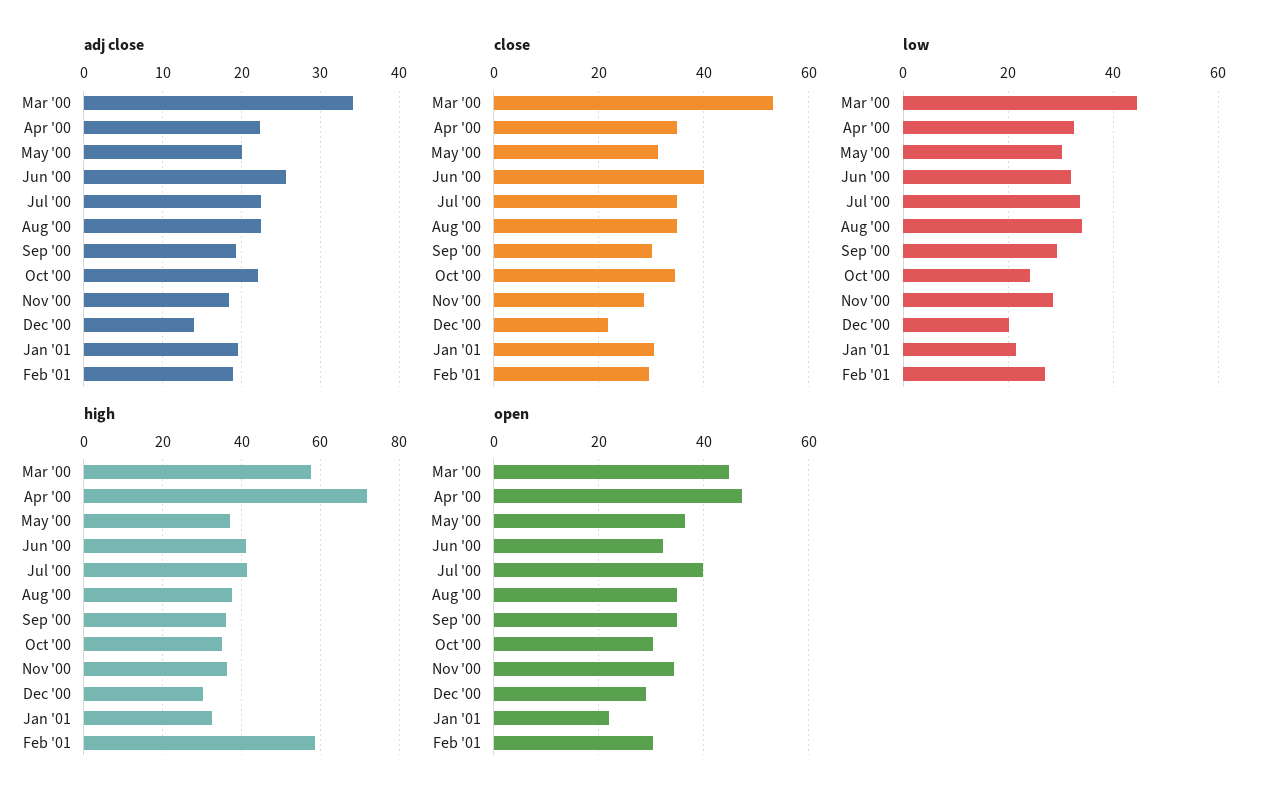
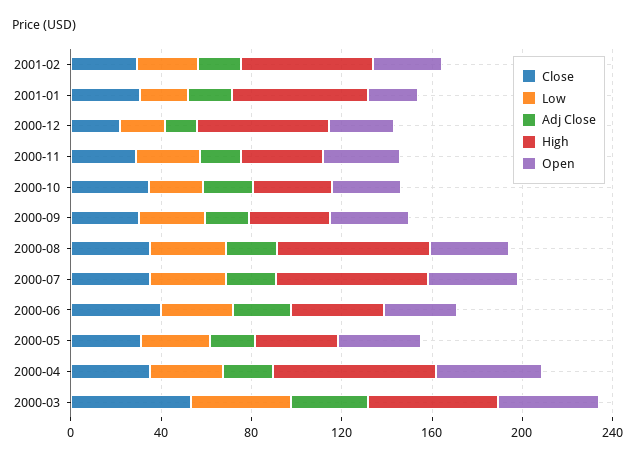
high, Jul '00: 42 -> 70
high, Aug '00: 38 -> 70
high, Dec '00: 30 -> 60
high, Jan '01: 32 -> 60

